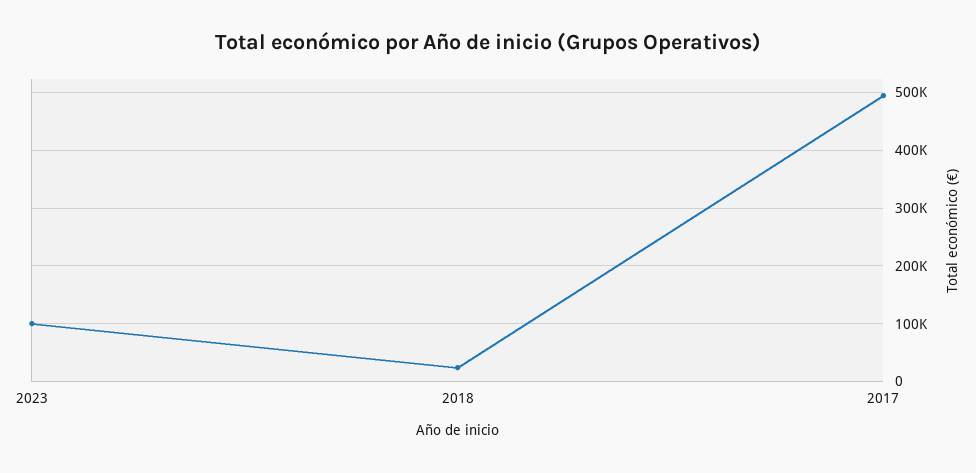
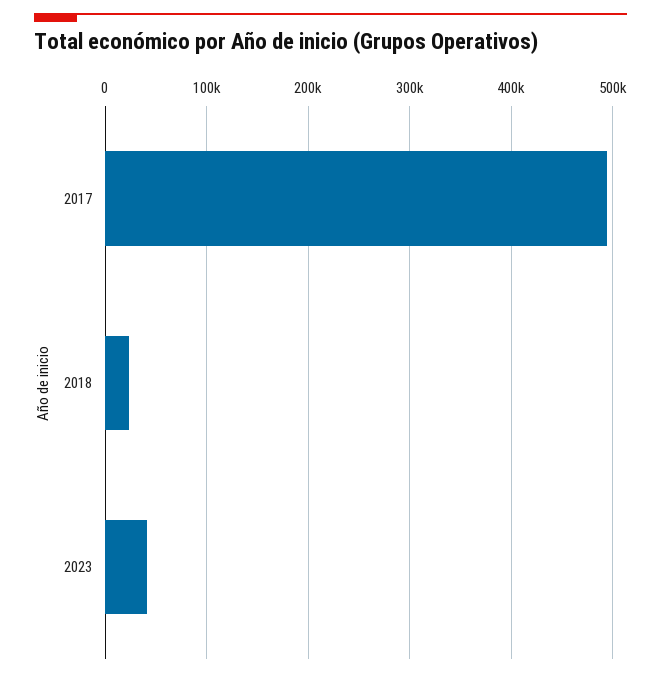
2023: 100000 -> 40000

